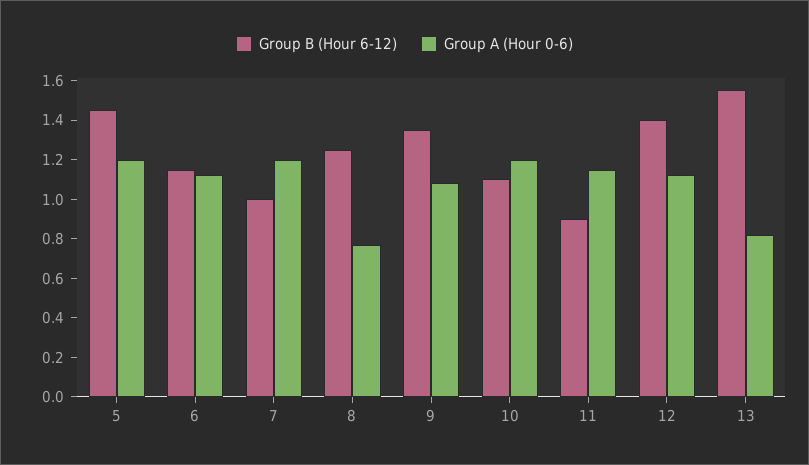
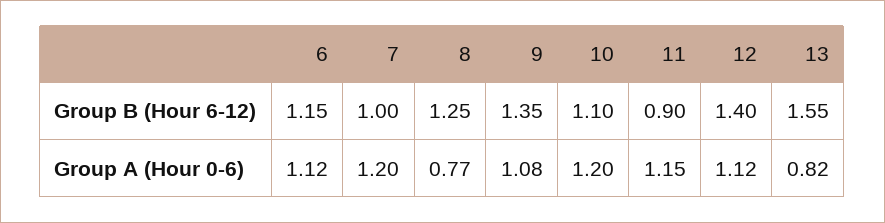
Group B (Hour 6-12), 5: 1.45 -> none
Group A (Hour 0-6), 5: 1.2 -> none

